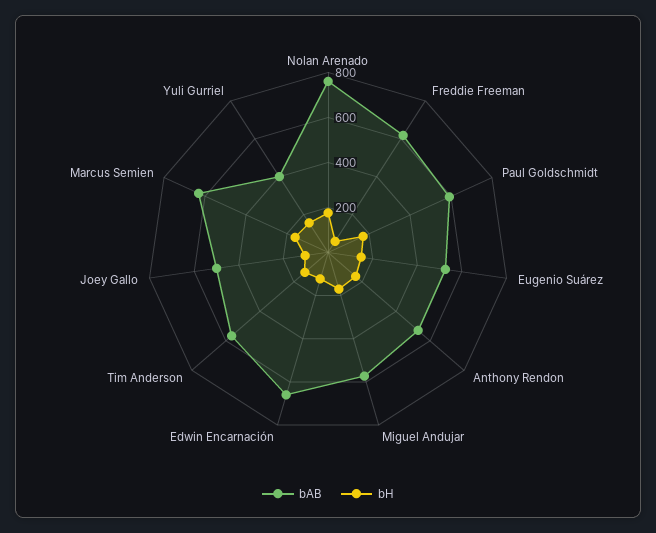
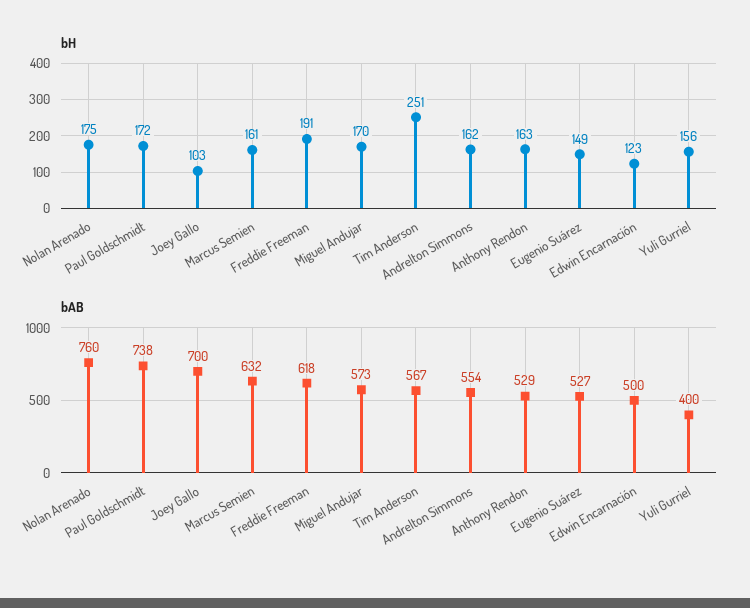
bH, Freddie Freeman: 50 -> 191
bAB, Paul Goldschmidt: 600 -> 738
bAB, Edwin Encarnación: 650 -> 500
bH, Tim Anderson: 150 -> 251
bAB, Joey Gallo: 500 -> 700
bH, Andrelton Simmons: none -> 162
bAB, Andrelton Simmons: none -> 554

